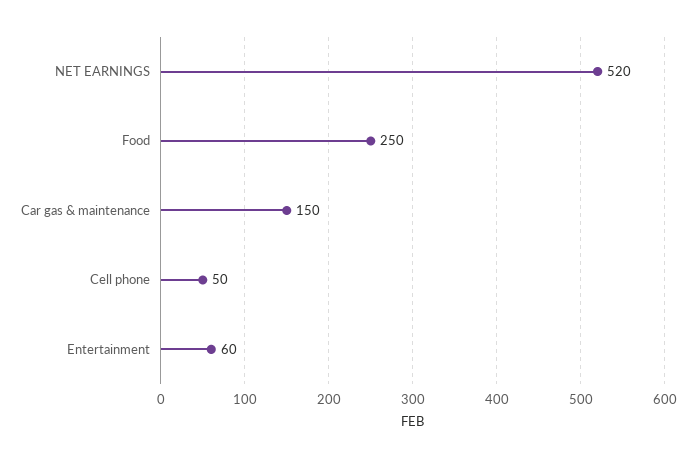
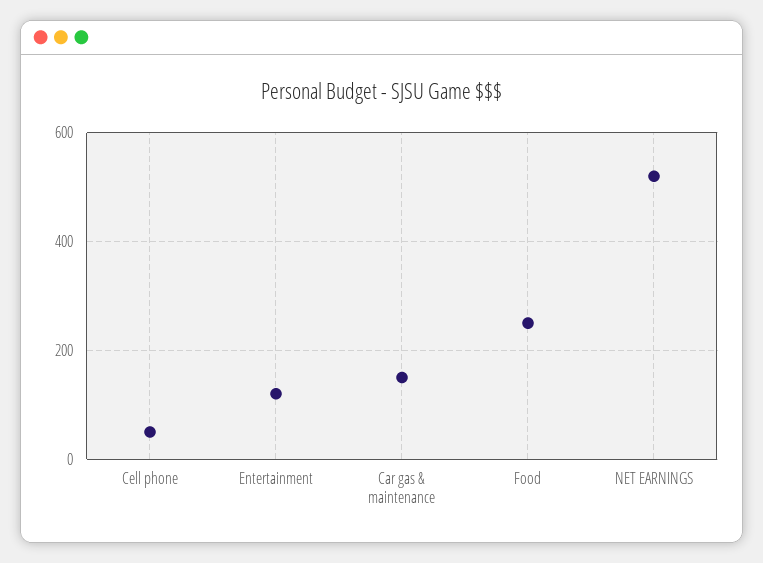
Entertainment: 60 -> 120

